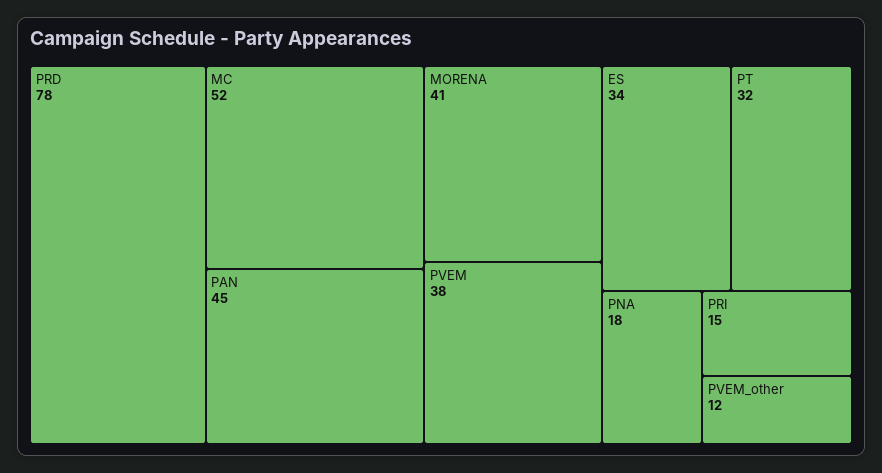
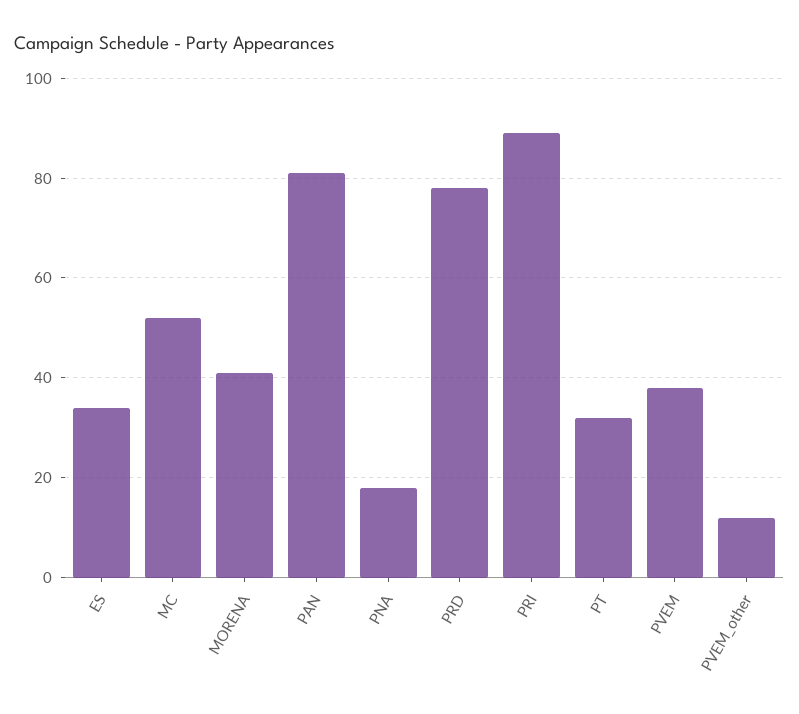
PAN: 45 -> 80
PRI: 15 -> 90

